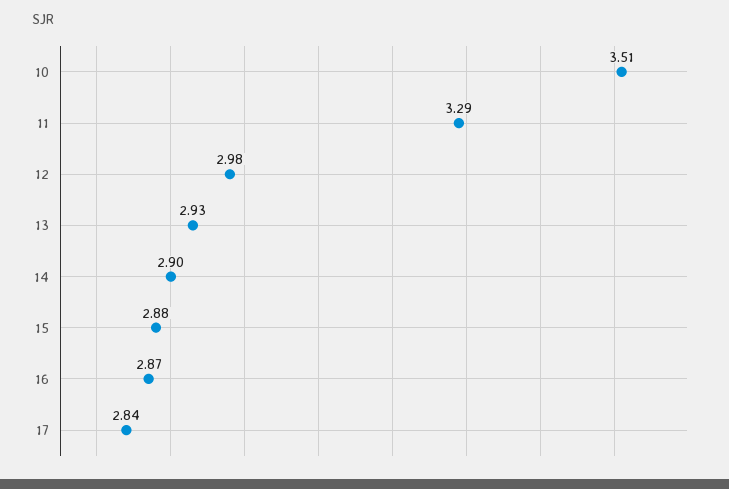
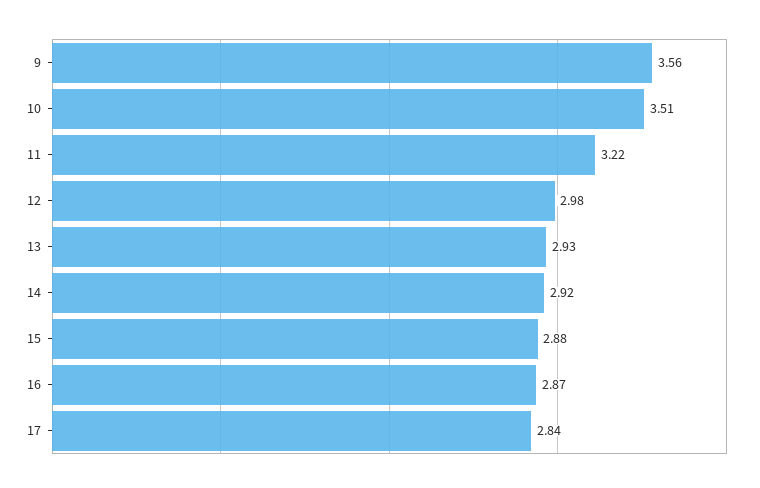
11: 3.29 -> 3.22
14: 2.9 -> 2.92
9: none -> 3.56

